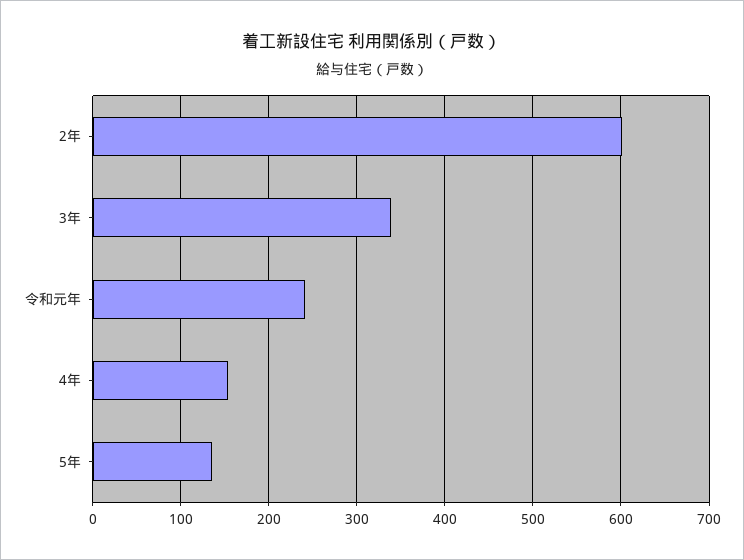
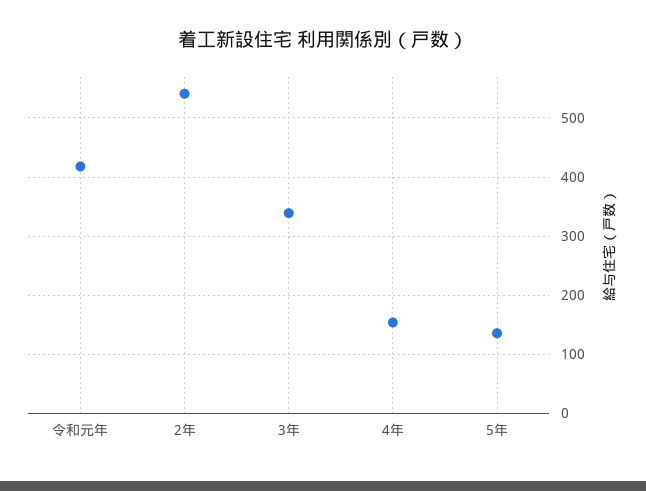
2年: 600 -> 540
令和元年: 240 -> 420

